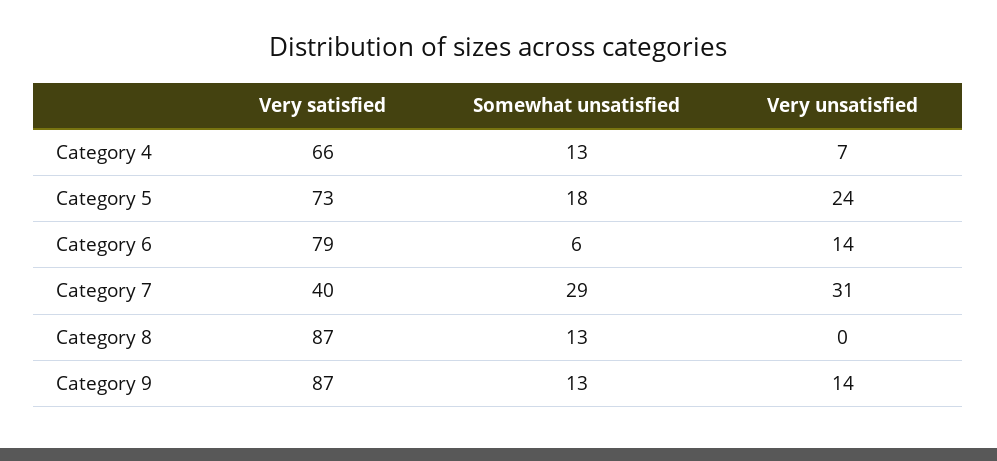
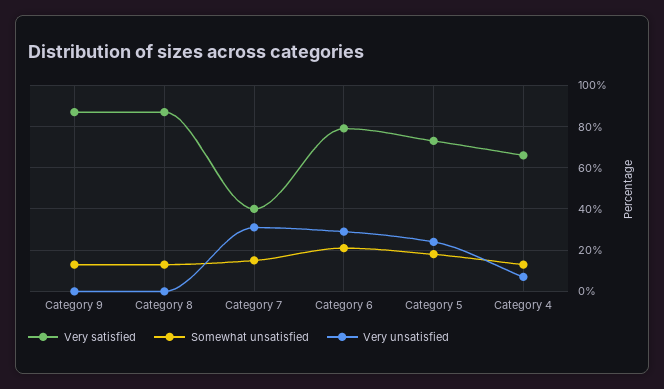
Somewhat unsatisfied, Category 6: 6 -> 20
Very unsatisfied, Category 6: 14 -> 30
Somewhat unsatisfied, Category 7: 29 -> 15
Very unsatisfied, Category 9: 14 -> 0

